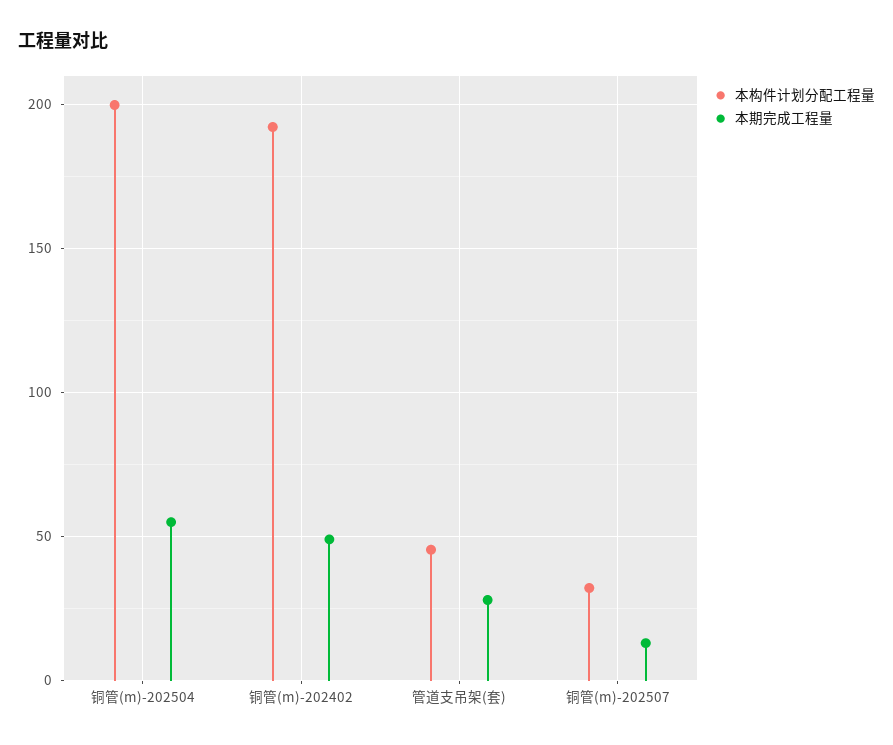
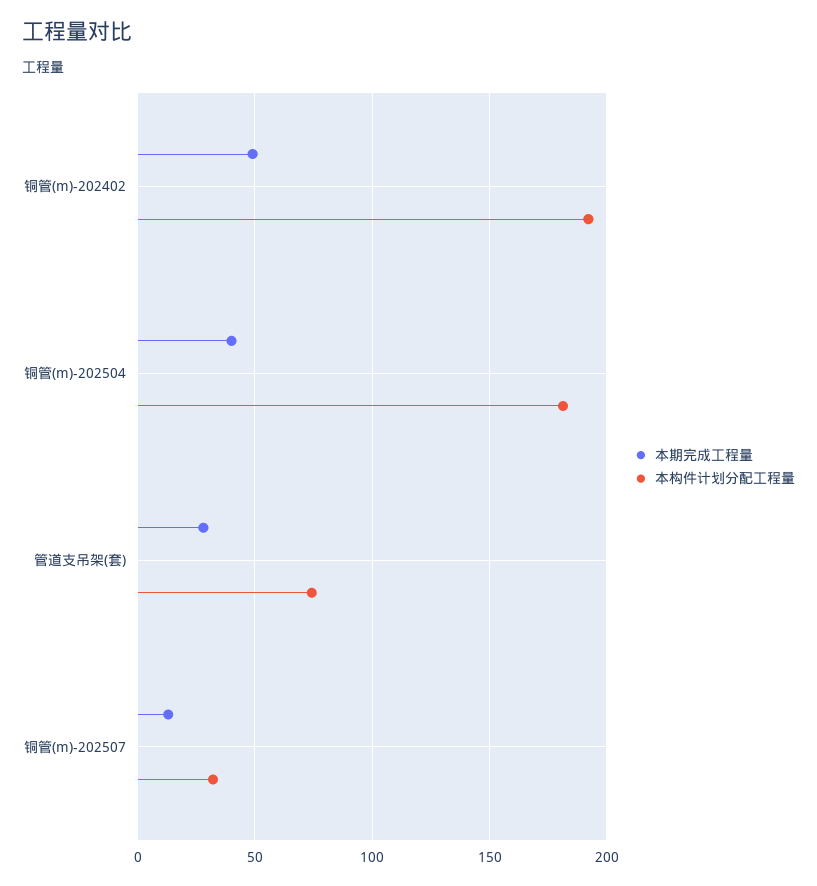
本构件计划分配工程量, 铜管(m)-202504: 200 -> 180
本期完成工程量, 铜管(m)-202504: 55 -> 40
本构件计划分配工程量, 管道支吊架(套): 45 -> 75

